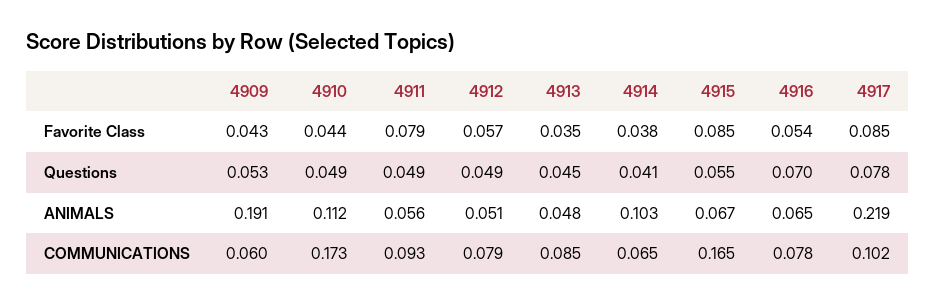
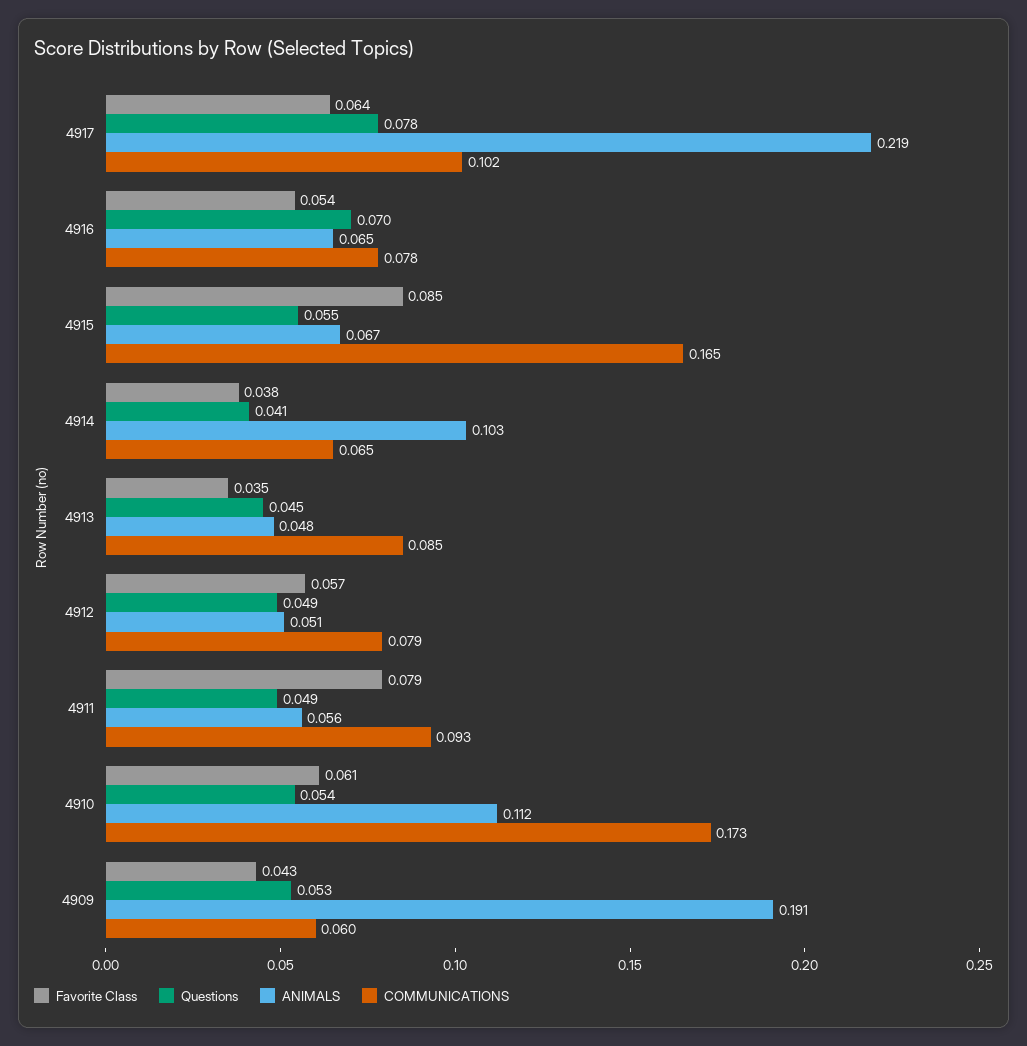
Favorite Class, 4910: 0.044 -> 0.061
Favorite Class, 4917: 0.085 -> 0.064
Questions, 4910: 0.049 -> 0.054

